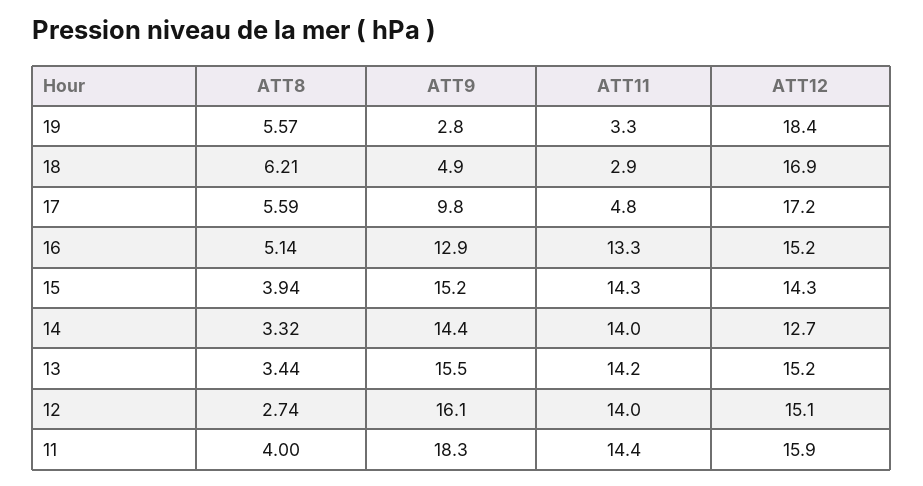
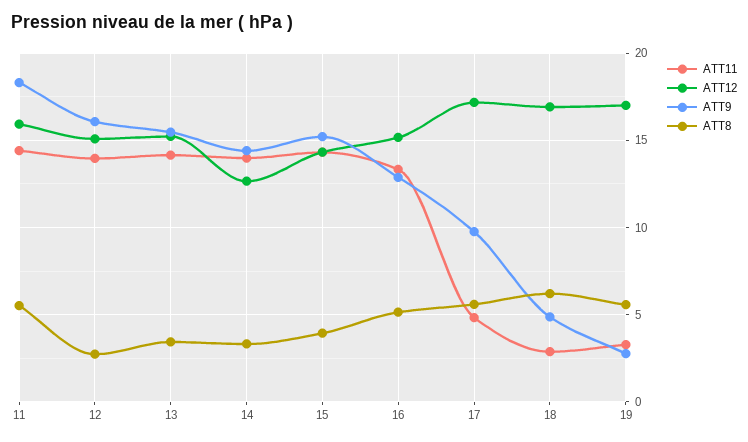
ATT12, 19: 18.4 -> 17
ATT8, 11: 4 -> 5.5

